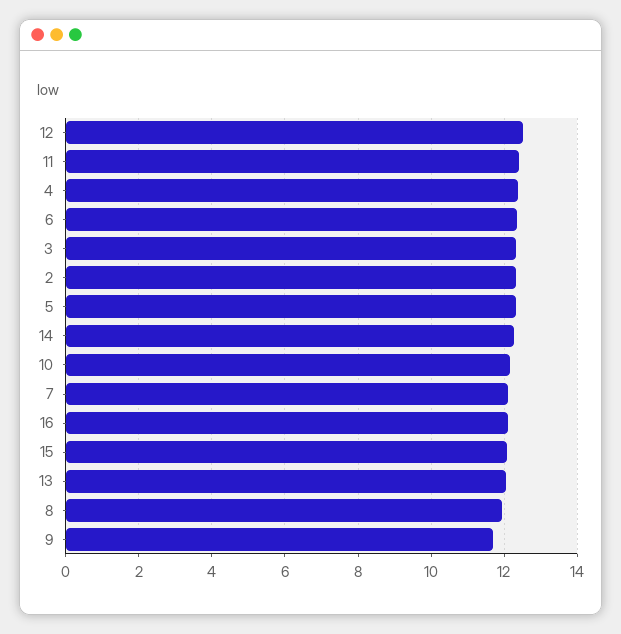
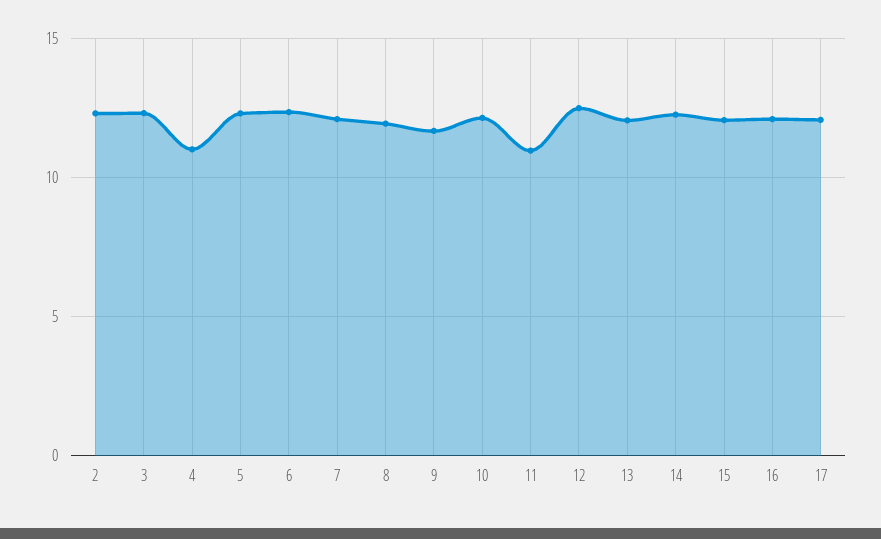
11: 12.4 -> 11
4: 12.4 -> 11
17: none -> 12

